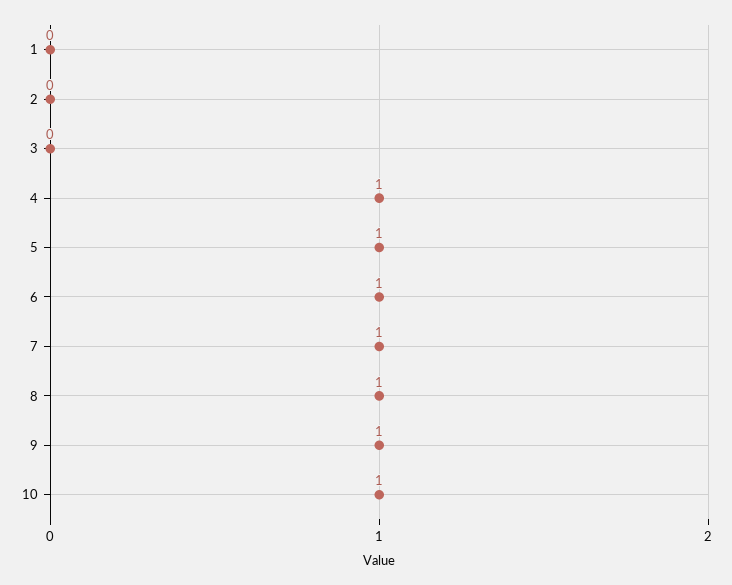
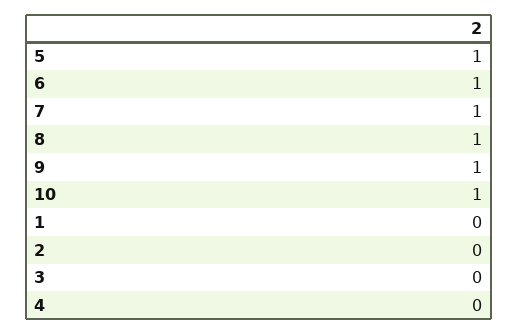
4: 1 -> 0

